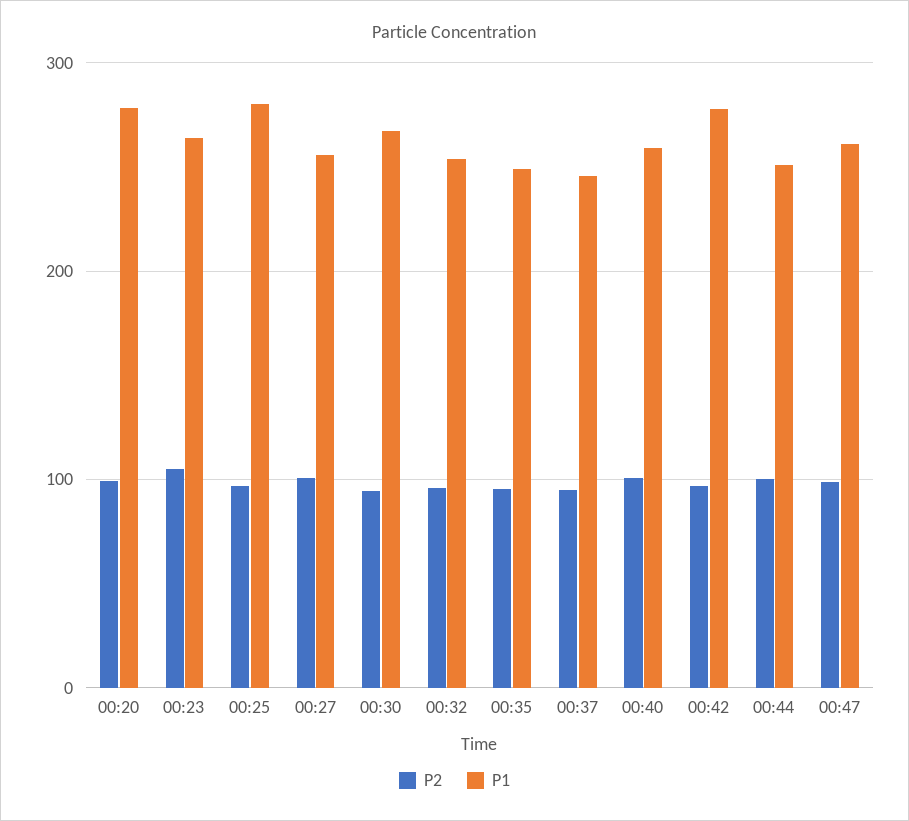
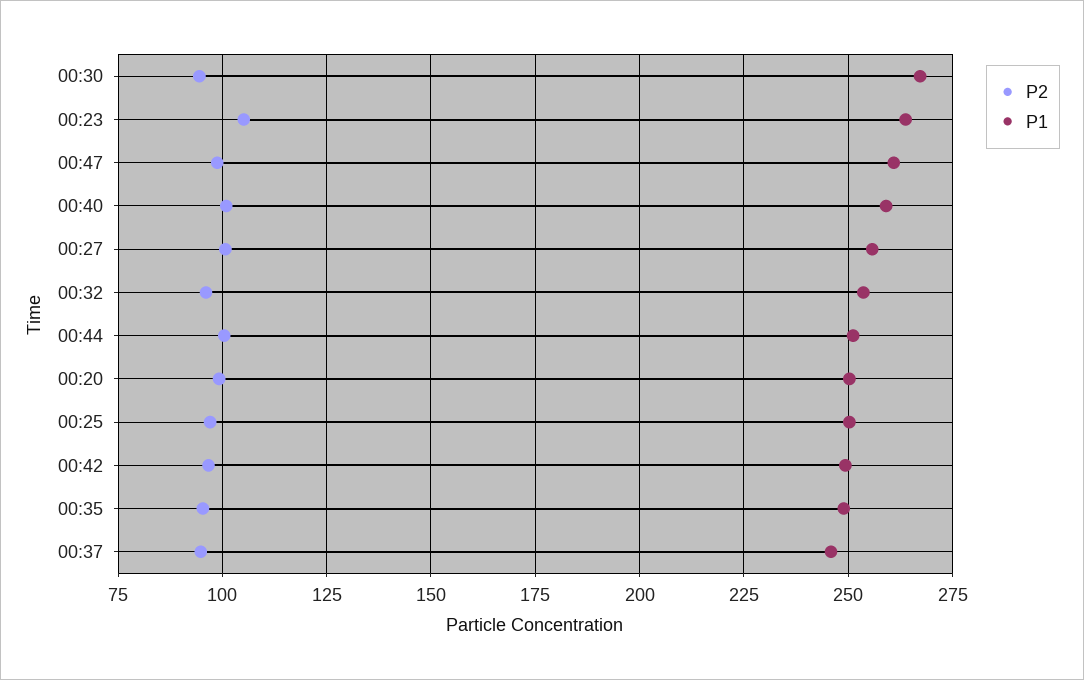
P1, 00:20: 280 -> 250
P1, 00:25: 280 -> 250
P1, 00:42: 280 -> 250

